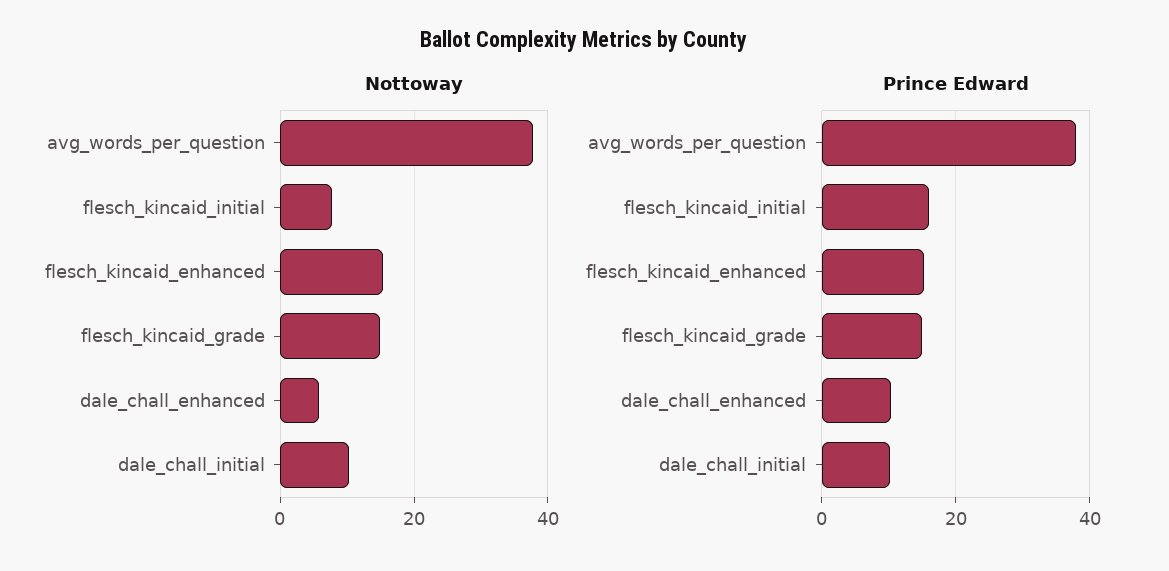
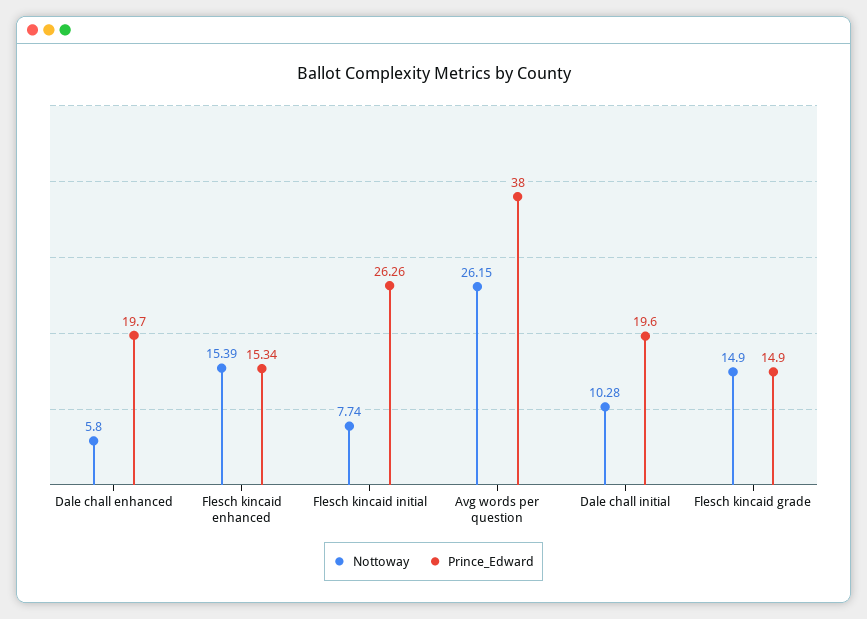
Nottoway, avg_words_per_question: 38 -> 26.15
Prince Edward, flesch_kincaid_initial: 16 -> 26.26
Prince Edward, dale_chall_enhanced: 10 -> 19.7
Prince Edward, dale_chall_initial: 10 -> 19.6

